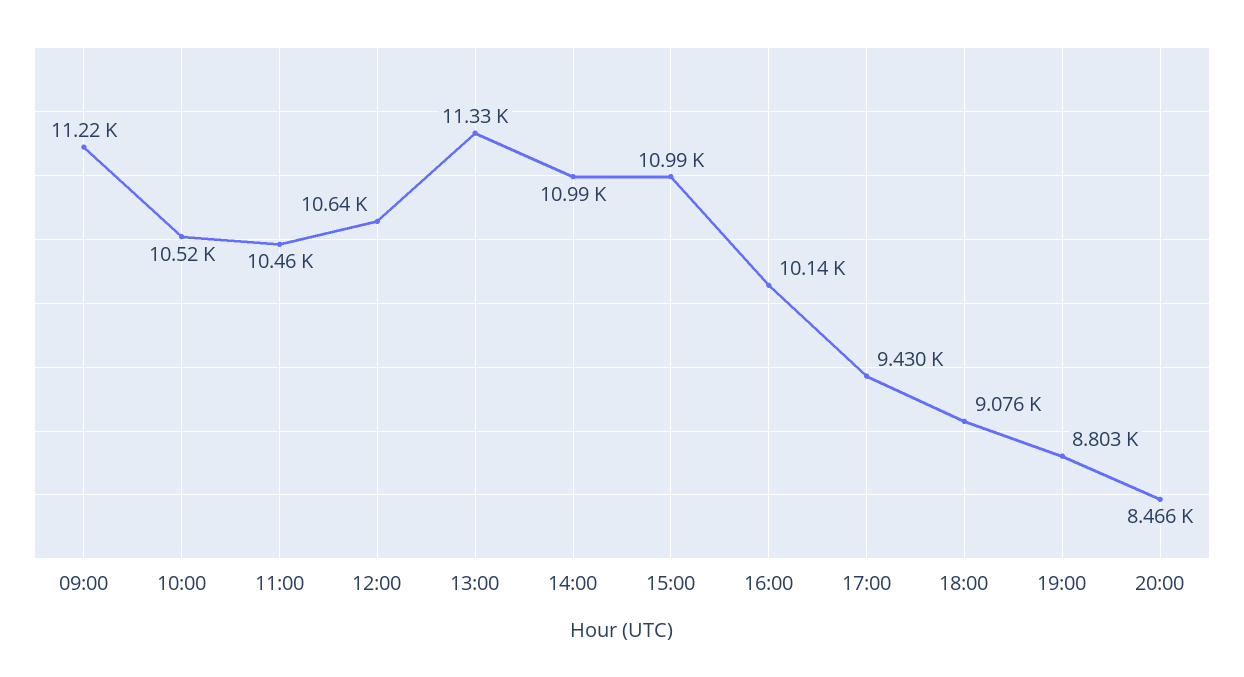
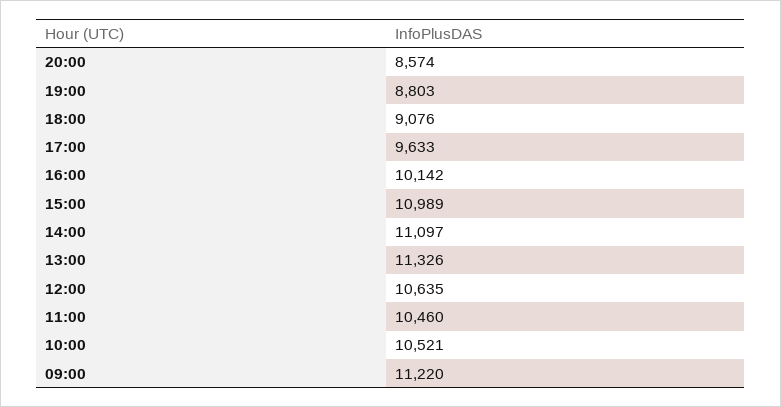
14:00: 10990 -> 11097
17:00: 9430 -> 9633
20:00: 8466 -> 8574

